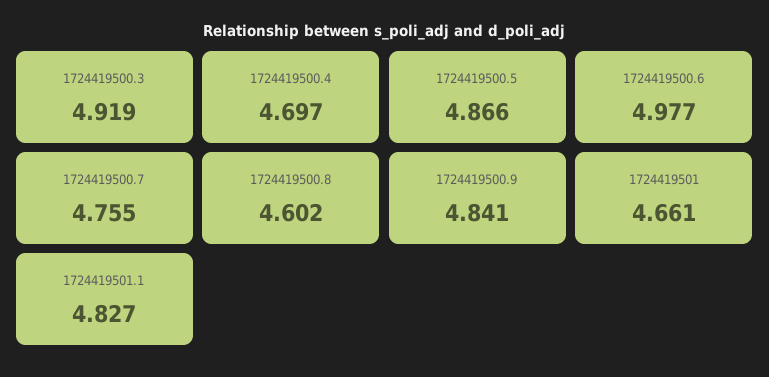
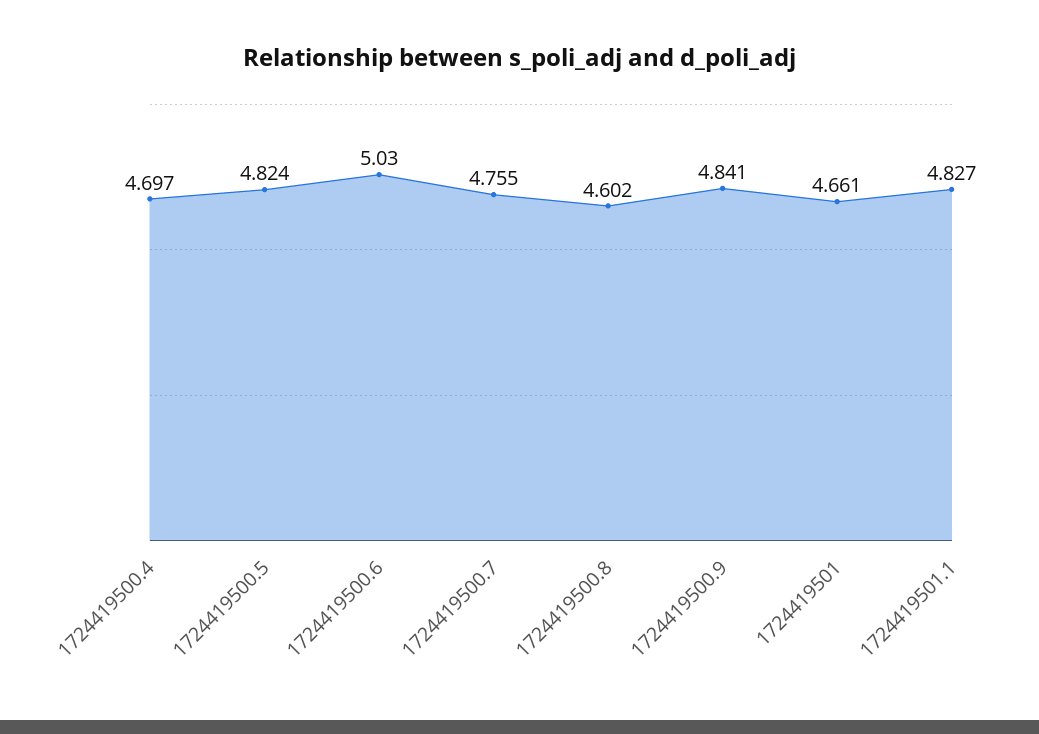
1724419500.3: 4.919 -> none
1724419500.5: 4.866 -> 4.824
1724419500.6: 4.977 -> 5.03

